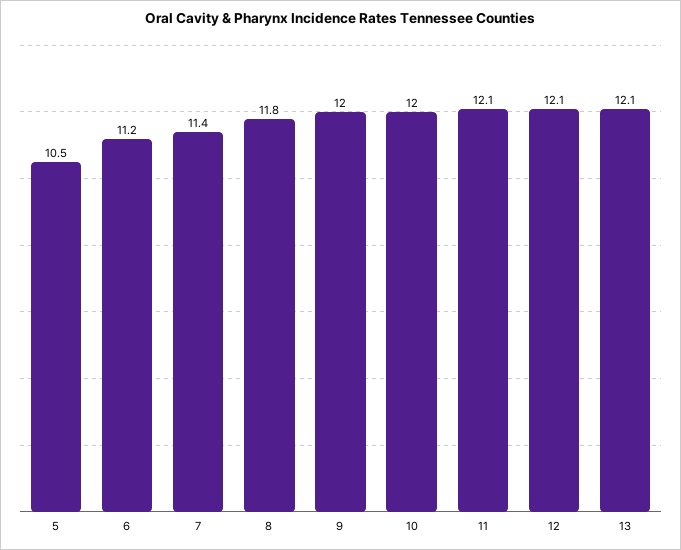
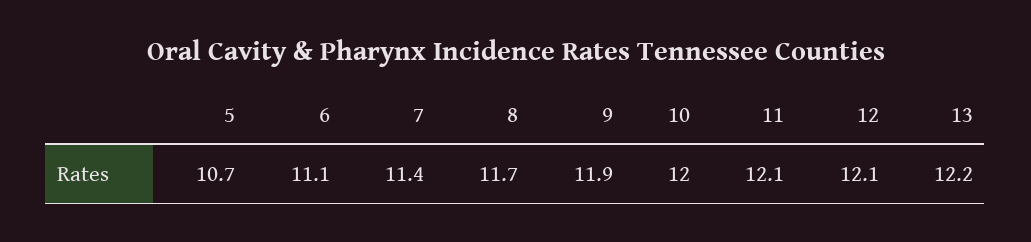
5: 10.5 -> 10.7
6: 11.2 -> 11.1
8: 11.8 -> 11.7
9: 12 -> 11.9
13: 12.1 -> 12.2

